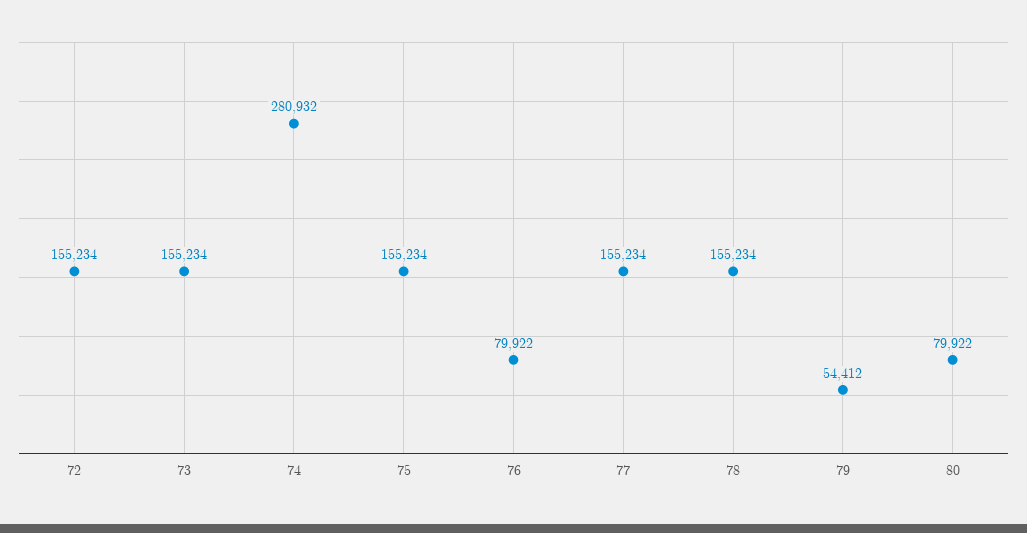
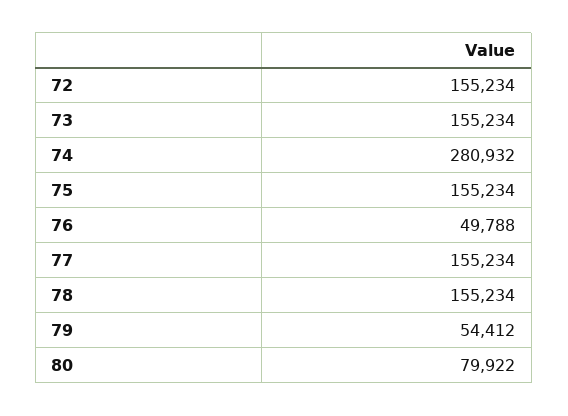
76: 79922 -> 49788

